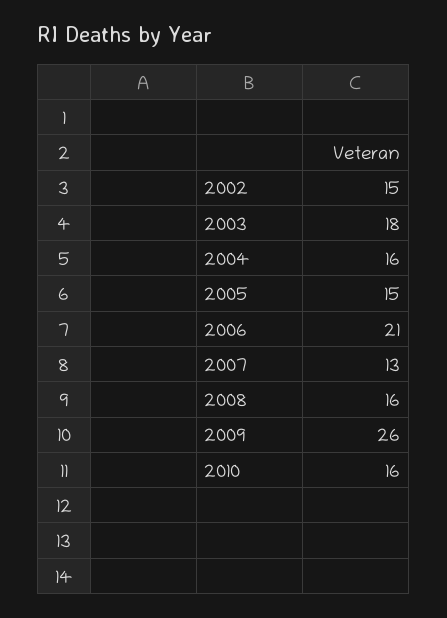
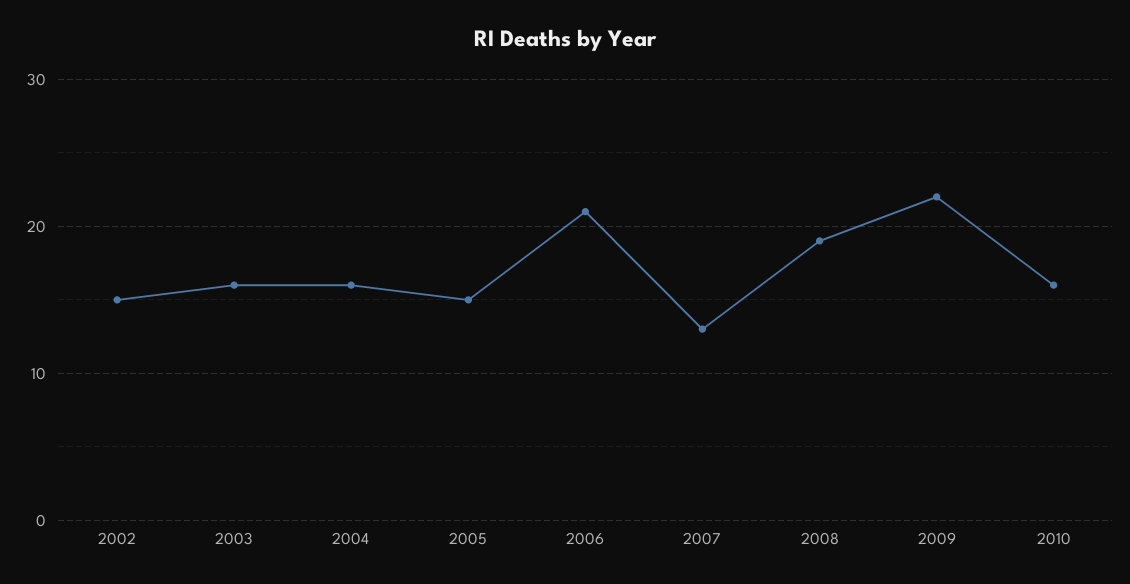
2003: 18 -> 16
2008: 16 -> 19
2009: 26 -> 22

